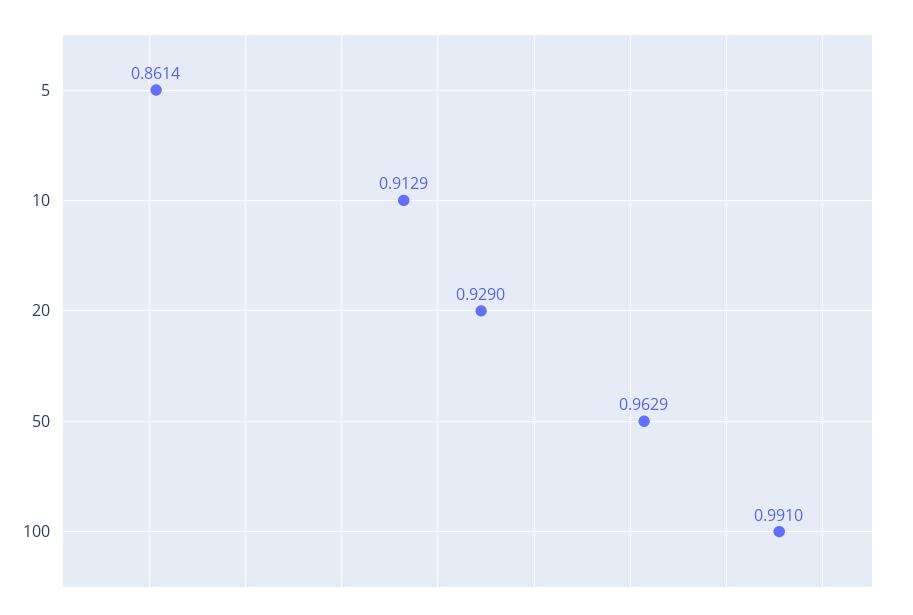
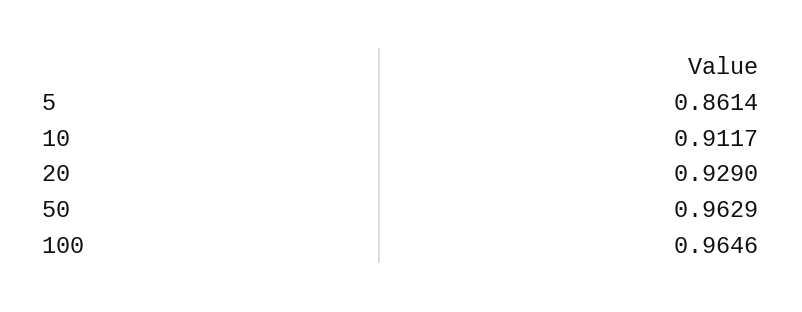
10: 0.9129 -> 0.9117
100: 0.991 -> 0.9646

